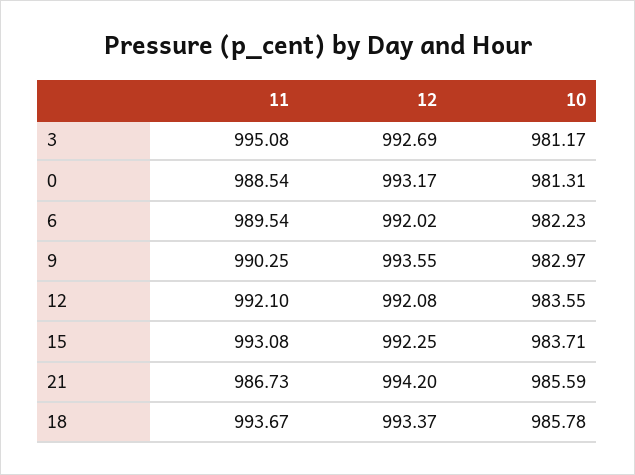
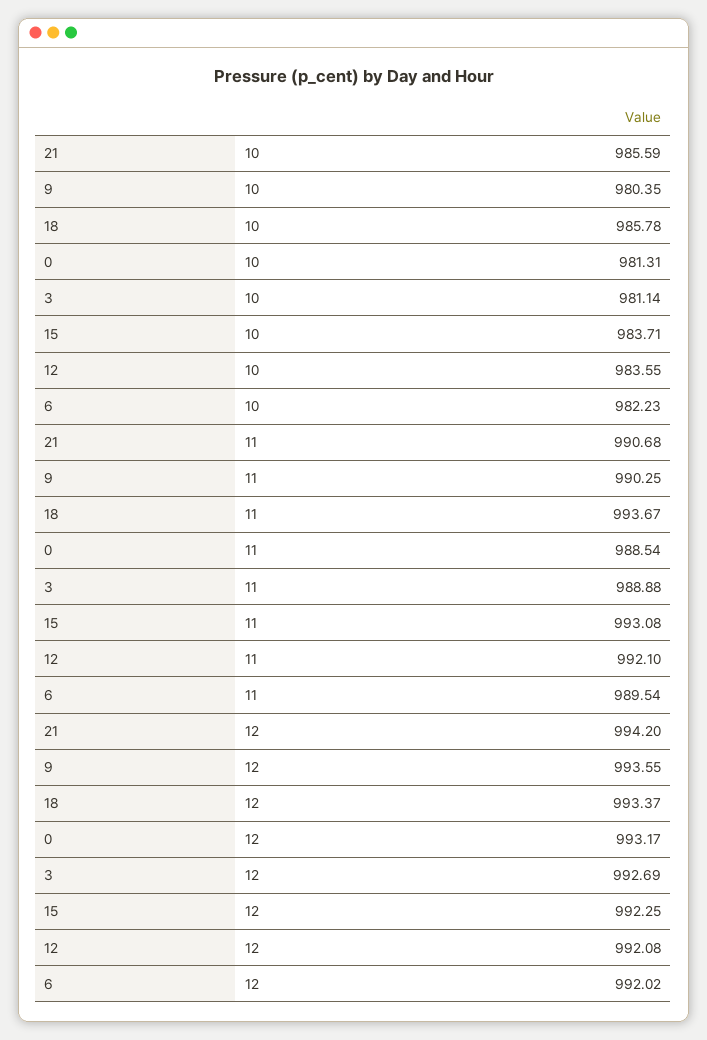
11, 3: 995.08 -> 988.88
10, 3: 981.17 -> 981.14
10, 9: 982.97 -> 980.35
11, 21: 986.73 -> 990.68

